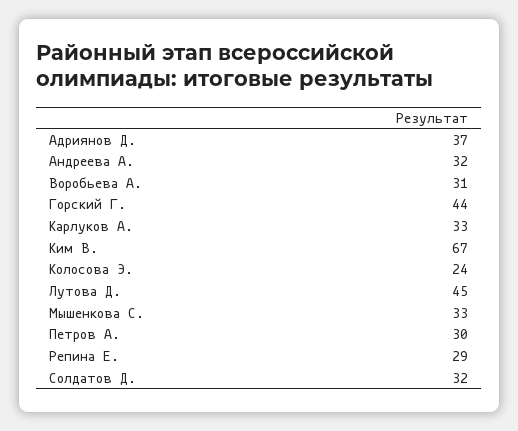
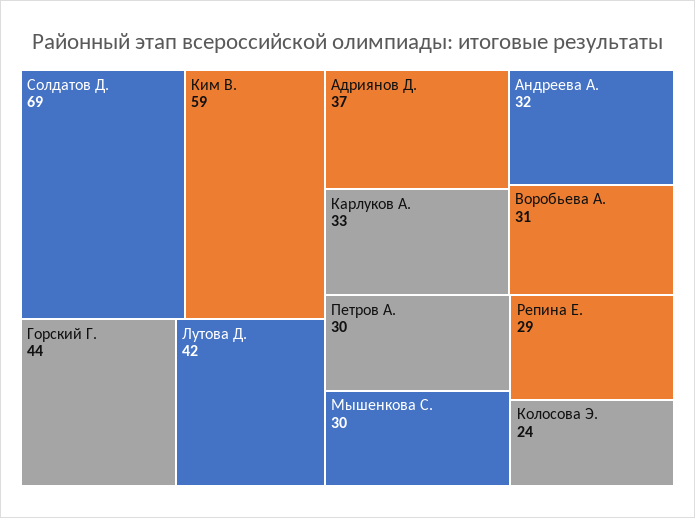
Ким В.: 67 -> 59
Лутова Д.: 45 -> 42
Мышенкова С.: 33 -> 30
Солдатов Д.: 32 -> 69

